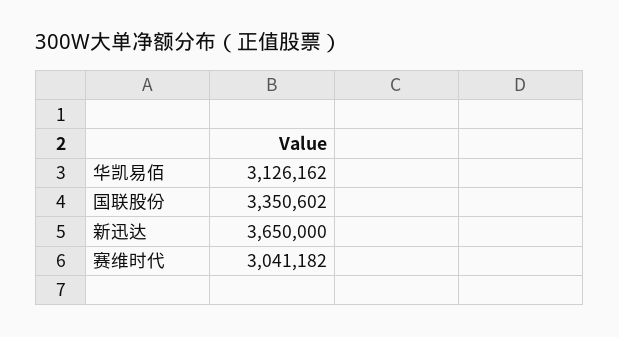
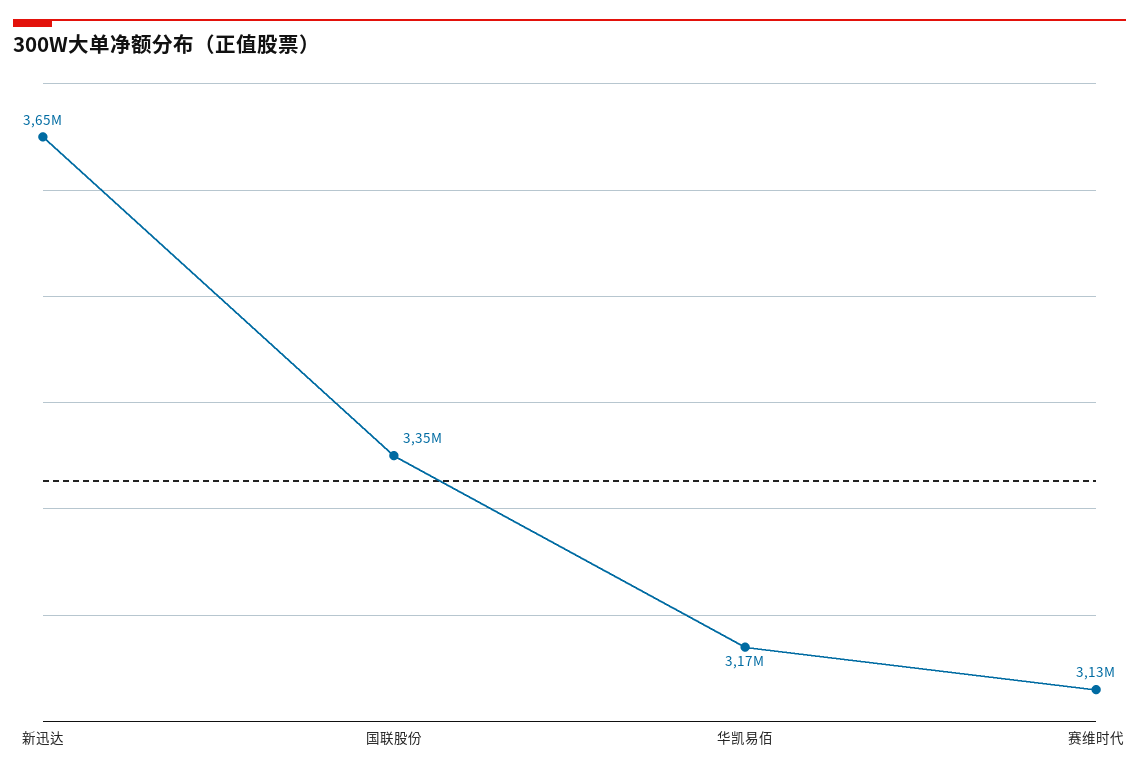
华凯易佰: 3126162 -> 3170000
赛维时代: 3041182 -> 3130000

